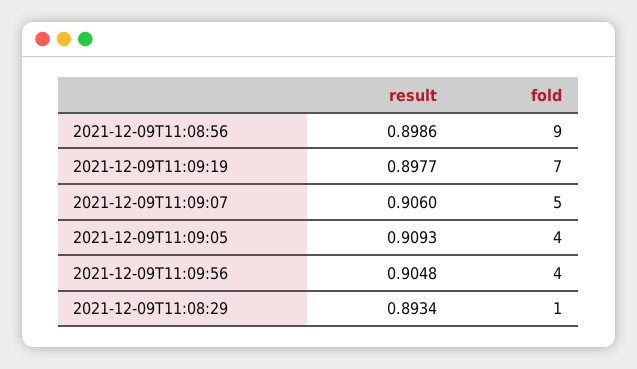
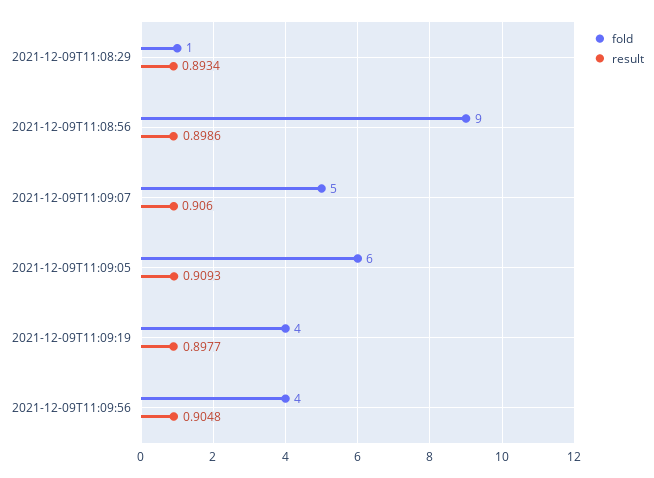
fold, 2021-12-09T11:09:19: 7 -> 4
fold, 2021-12-09T11:09:05: 4 -> 6

